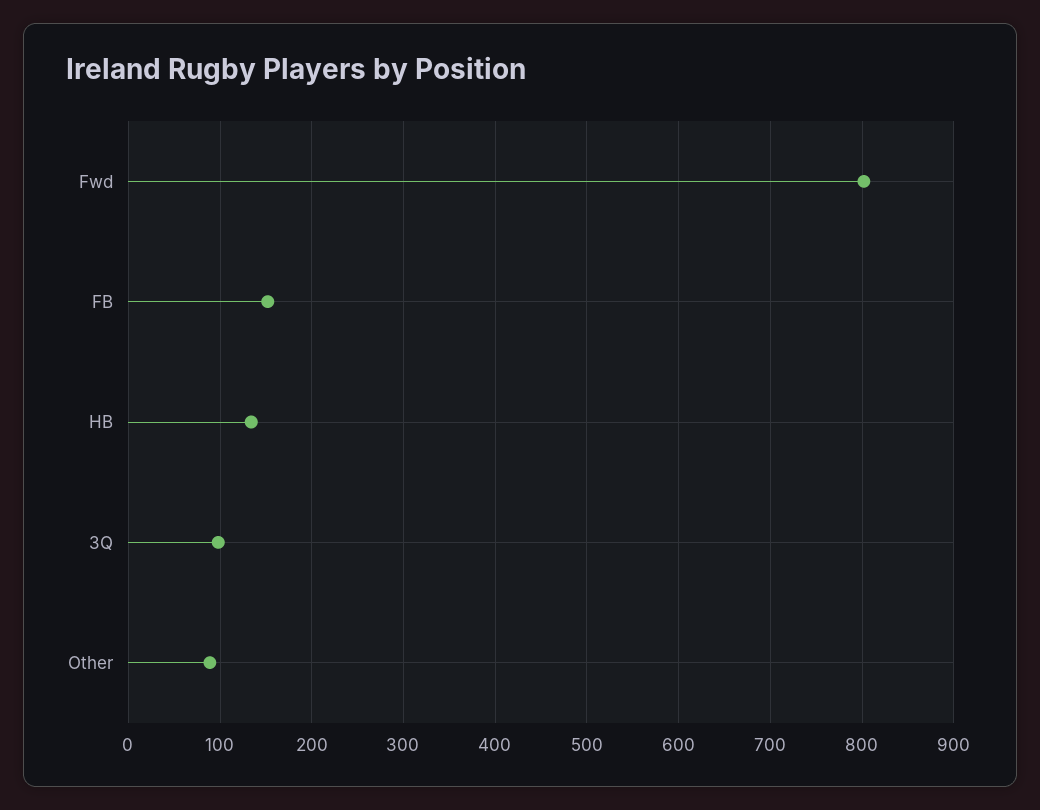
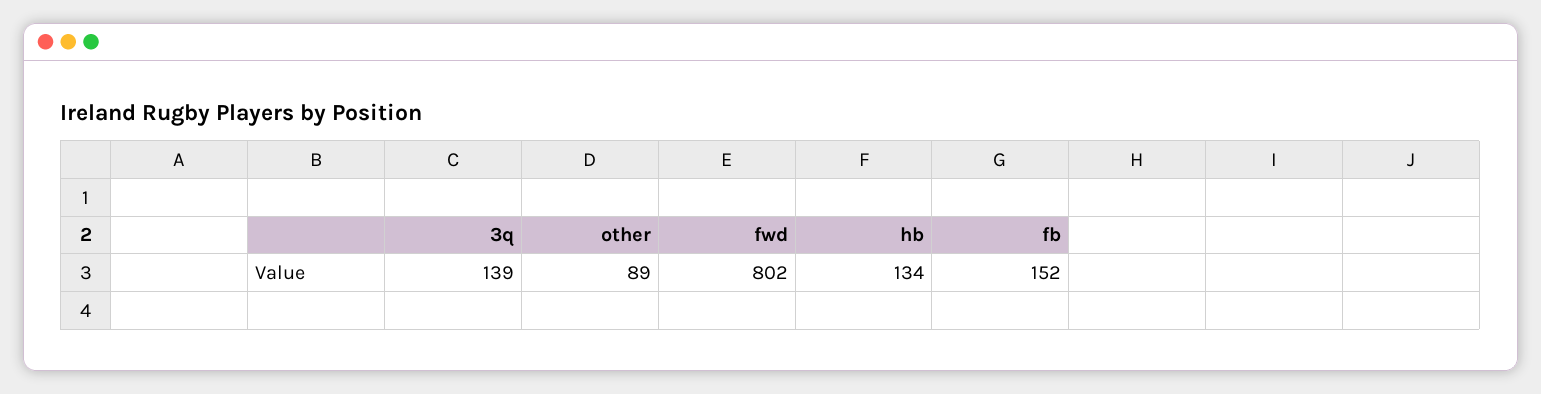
3Q: 100 -> 139

